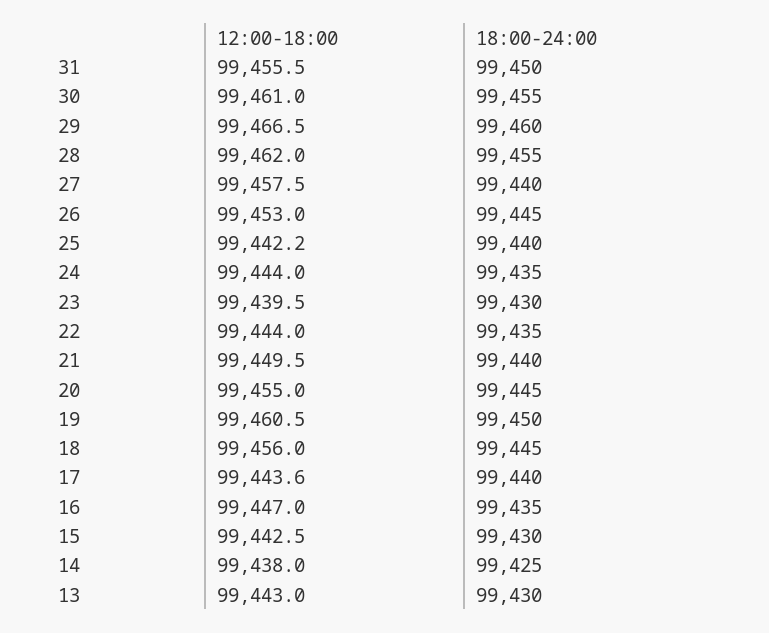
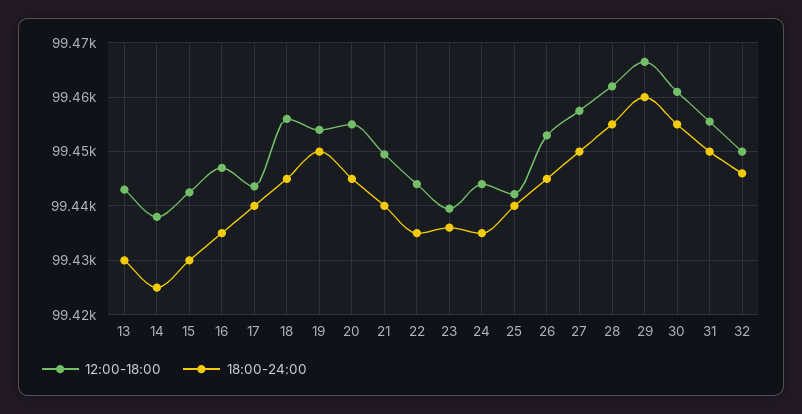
18:00-24:00, 27: 99440 -> 99450
18:00-24:00, 23: 99430 -> 99436
12:00-18:00, 19: 99460.5 -> 99454
12:00-18:00, 32: none -> 99450
18:00-24:00, 32: none -> 99446

